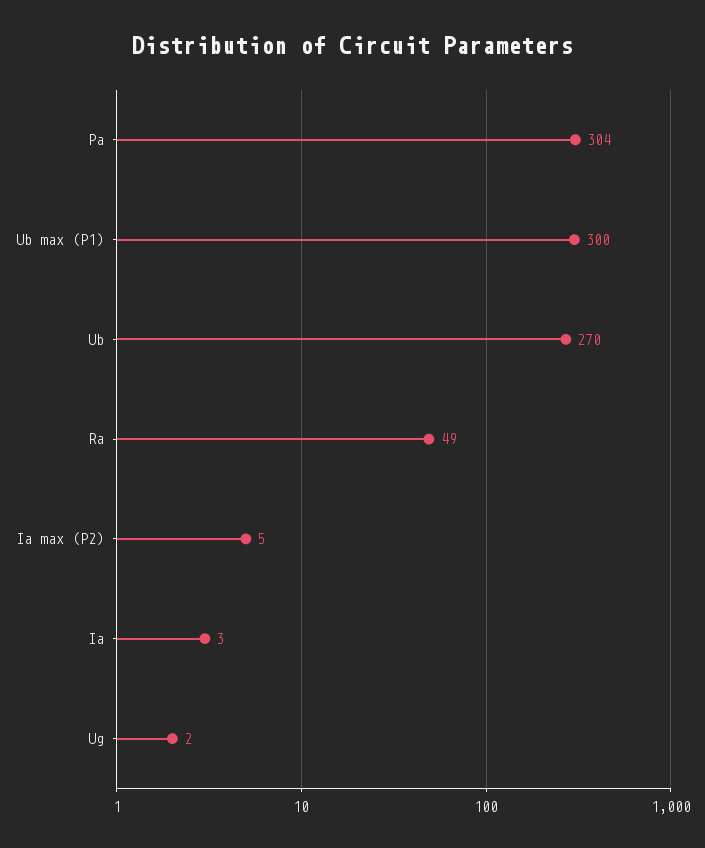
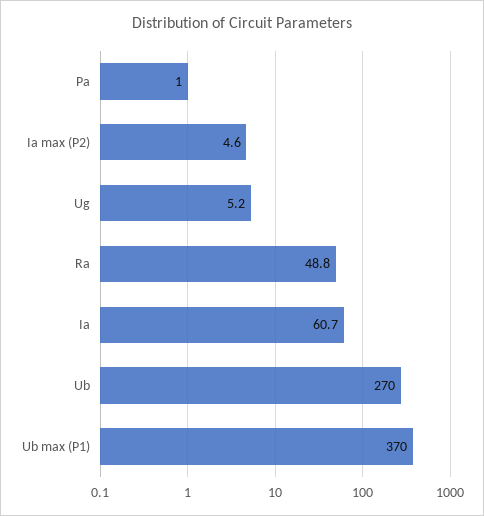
Pa: 304 -> 1
Ub max (P1): 300 -> 370
Ia: 3 -> 60.7
Ug: 2 -> 5.2

